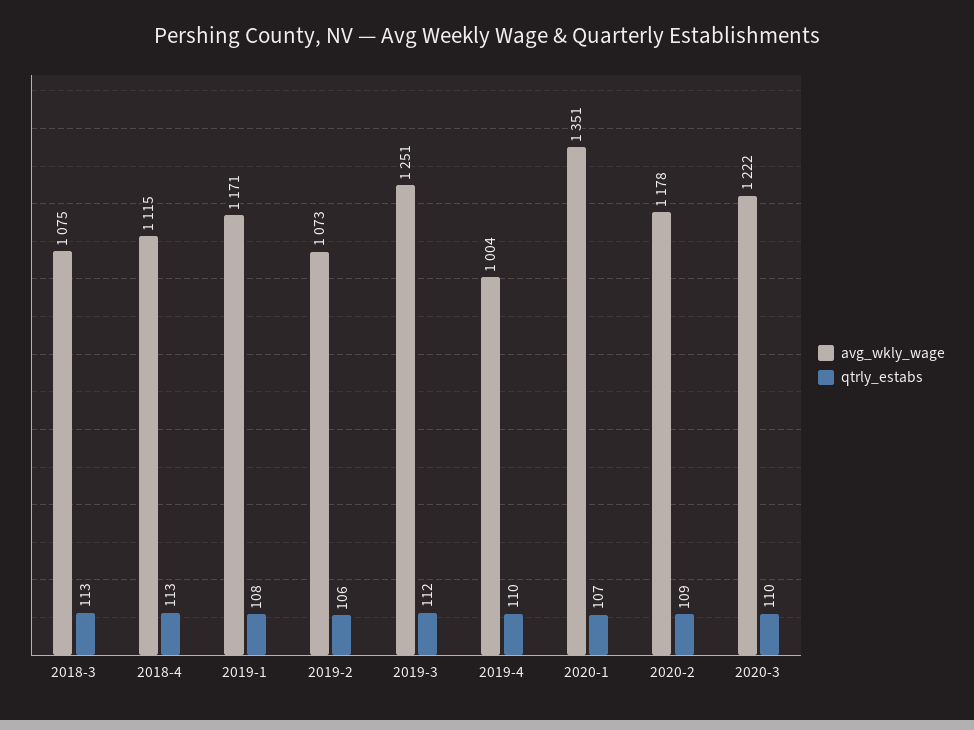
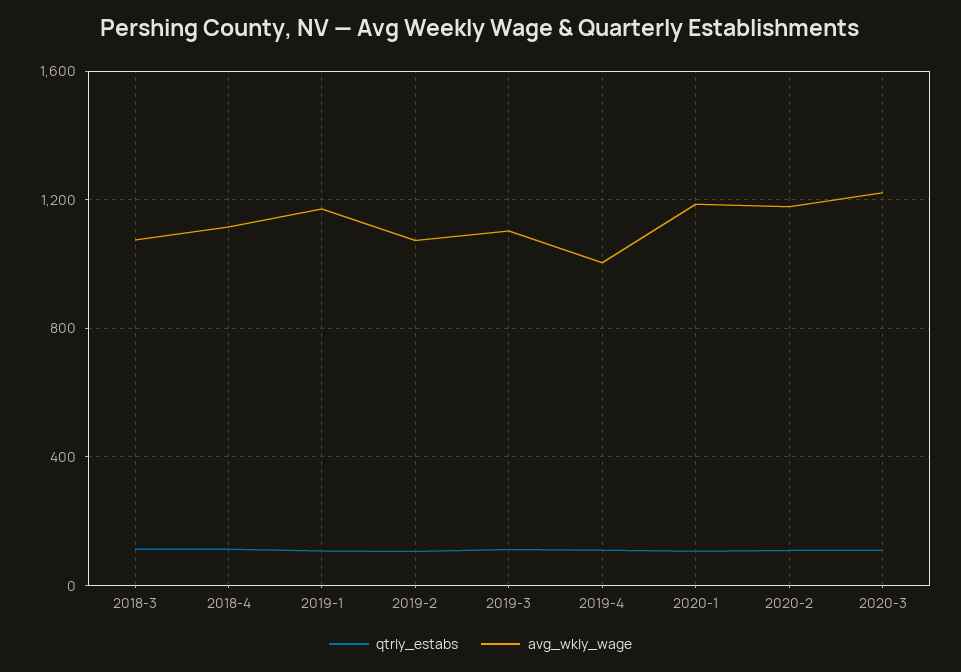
avg_wkly_wage, 2019-3: 1251 -> 1100
avg_wkly_wage, 2020-1: 1351 -> 1200

